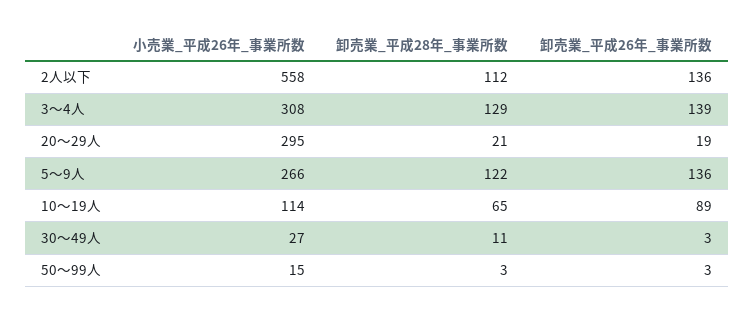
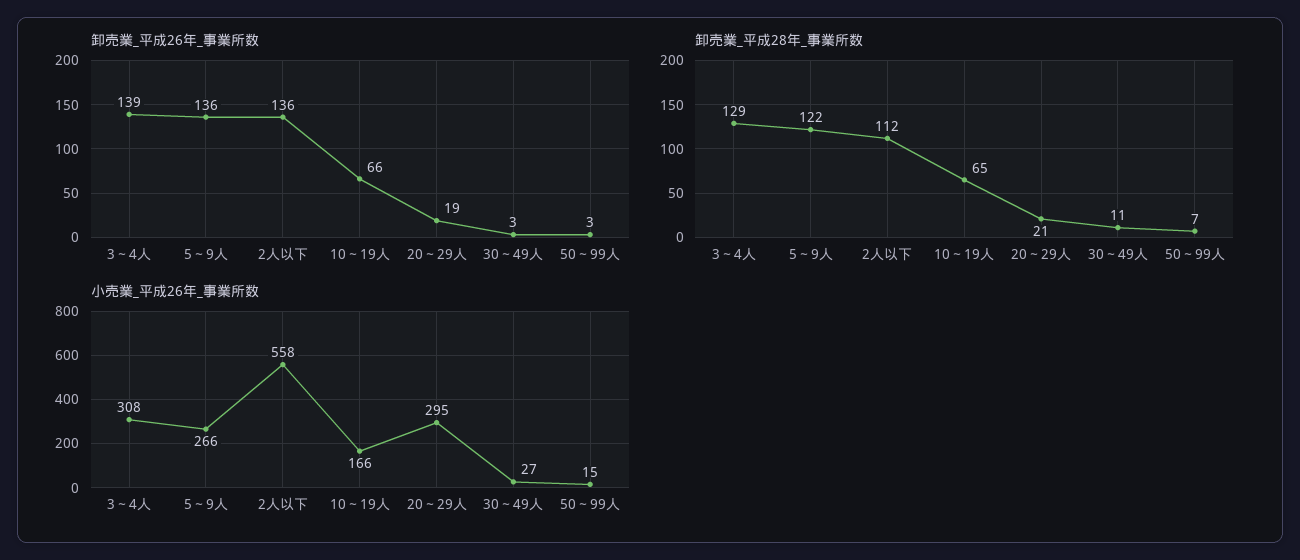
小売業_平成26年_事業所数, 10～19人: 114 -> 166
卸売業_平成26年_事業所数, 10～19人: 89 -> 66
卸売業_平成28年_事業所数, 50～99人: 3 -> 7

